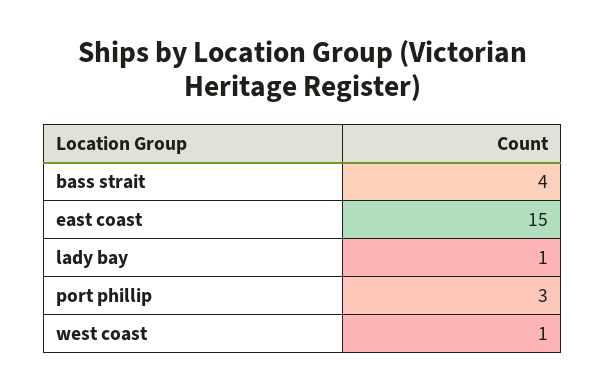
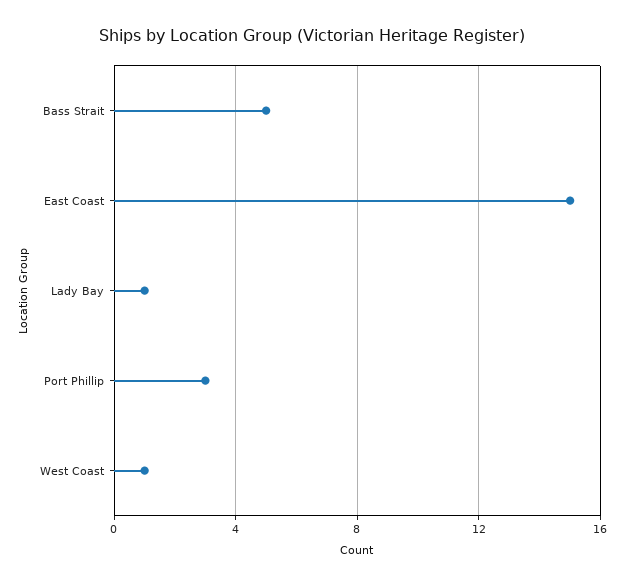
bass strait: 4 -> 5

